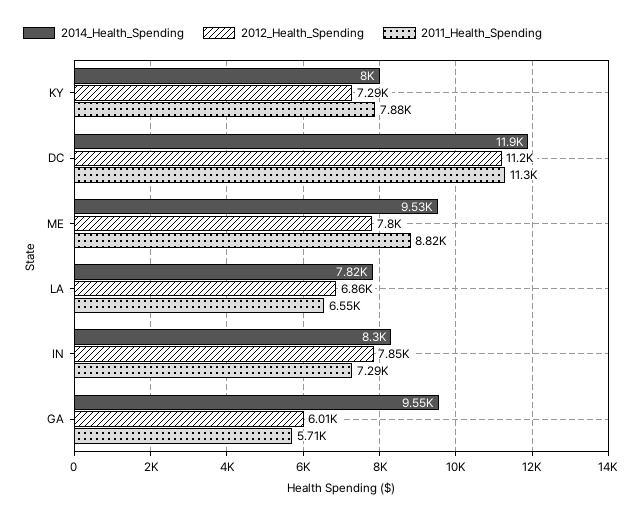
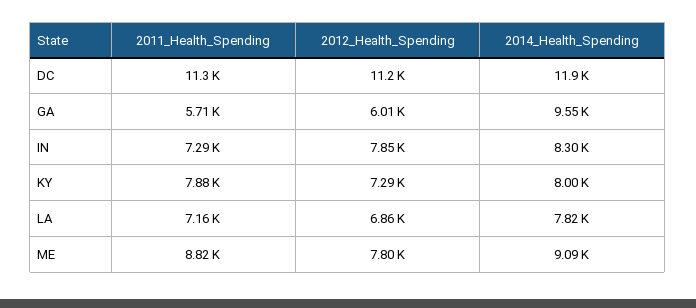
2014_Health_Spending, ME: 9530 -> 9090
2011_Health_Spending, LA: 6550 -> 7160

